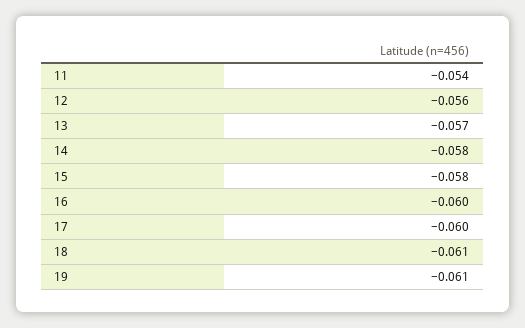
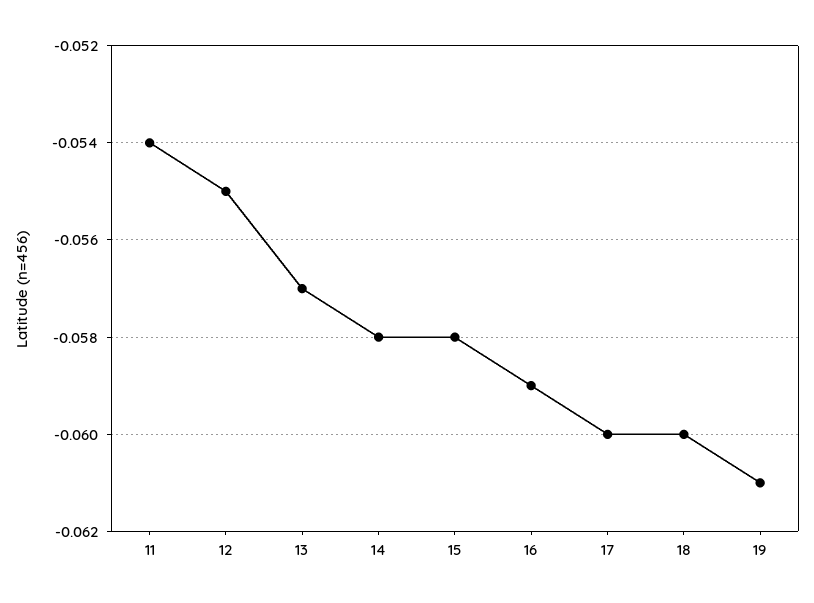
12: -0.056 -> -0.055
16: -0.06 -> -0.059
18: -0.061 -> -0.06

